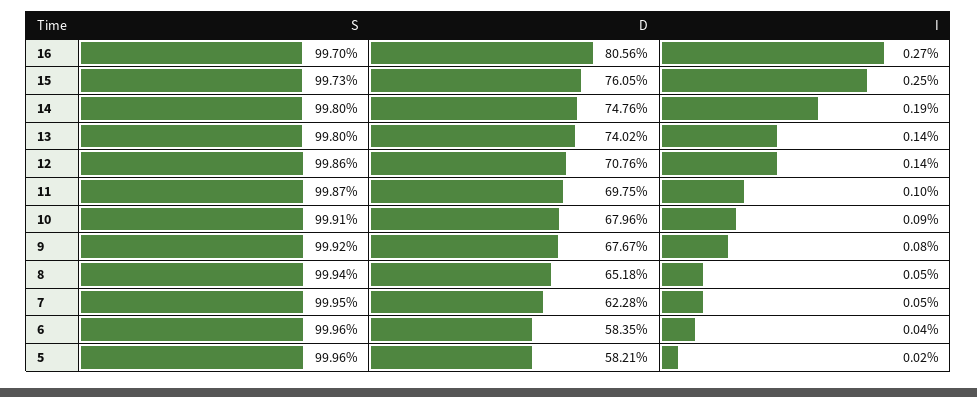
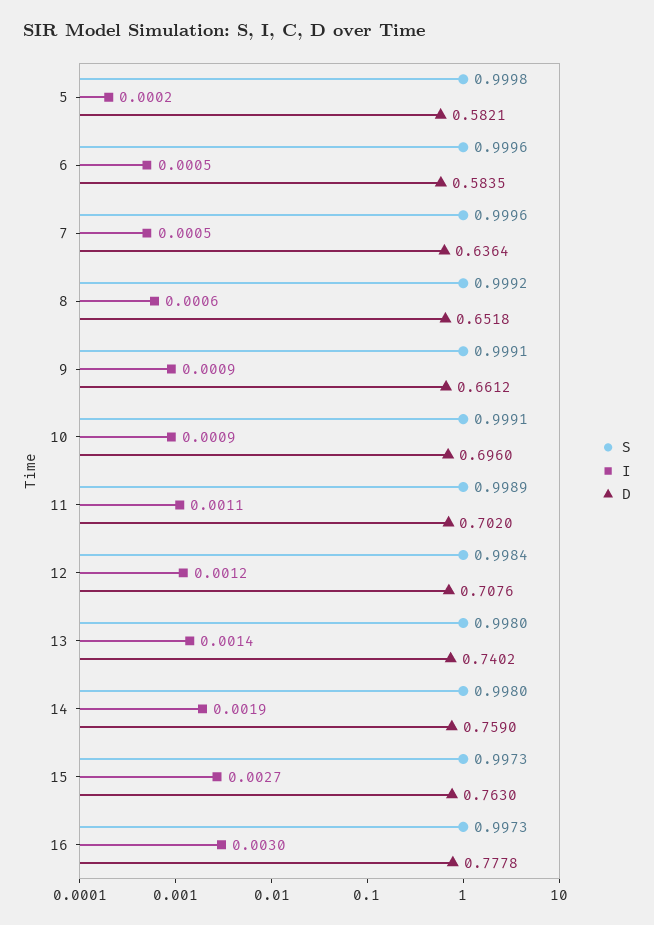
S, 16: 0.997 -> 0.9973
D, 16: 0.8056 -> 0.7778
I, 16: 0.0027 -> 0.003
D, 15: 0.7605 -> 0.763
I, 15: 0.0025 -> 0.0027
D, 14: 0.7476 -> 0.759
S, 12: 0.9986 -> 0.9984
I, 12: 0.0014 -> 0.0012
S, 11: 0.9987 -> 0.9989
D, 11: 0.6975 -> 0.702
I, 11: 0.001 -> 0.0011
D, 10: 0.6796 -> 0.696
S, 9: 0.9992 -> 0.9991
D, 9: 0.6767 -> 0.6612
I, 9: 0.0008 -> 0.0009
S, 8: 0.9994 -> 0.9992
I, 8: 0.0005 -> 0.0006
S, 7: 0.9995 -> 0.9996
D, 7: 0.6228 -> 0.6364
I, 6: 0.0004 -> 0.0005
S, 5: 0.9996 -> 0.9998

